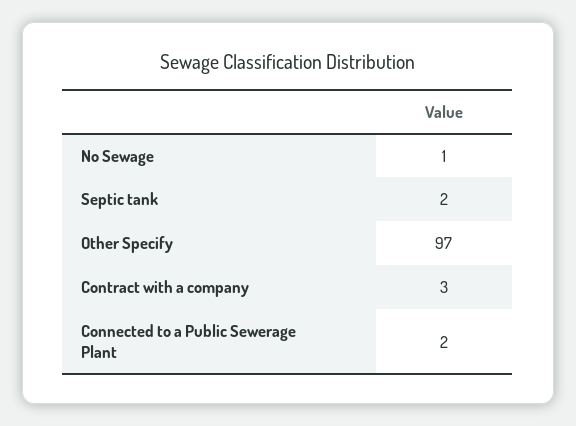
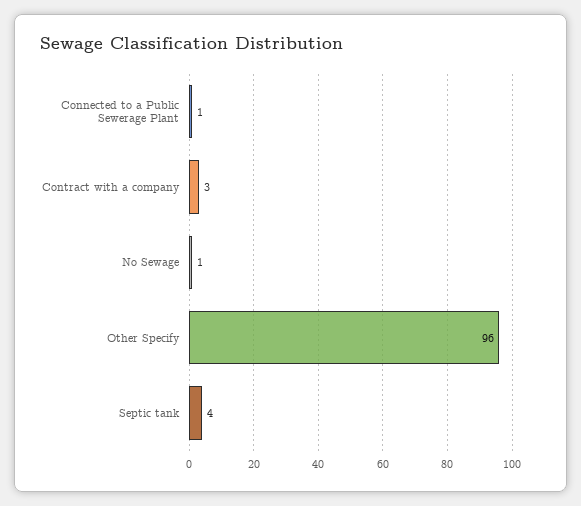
Septic tank: 2 -> 4
Other Specify: 97 -> 96
Connected to a Public Sewerage Plant: 2 -> 1

